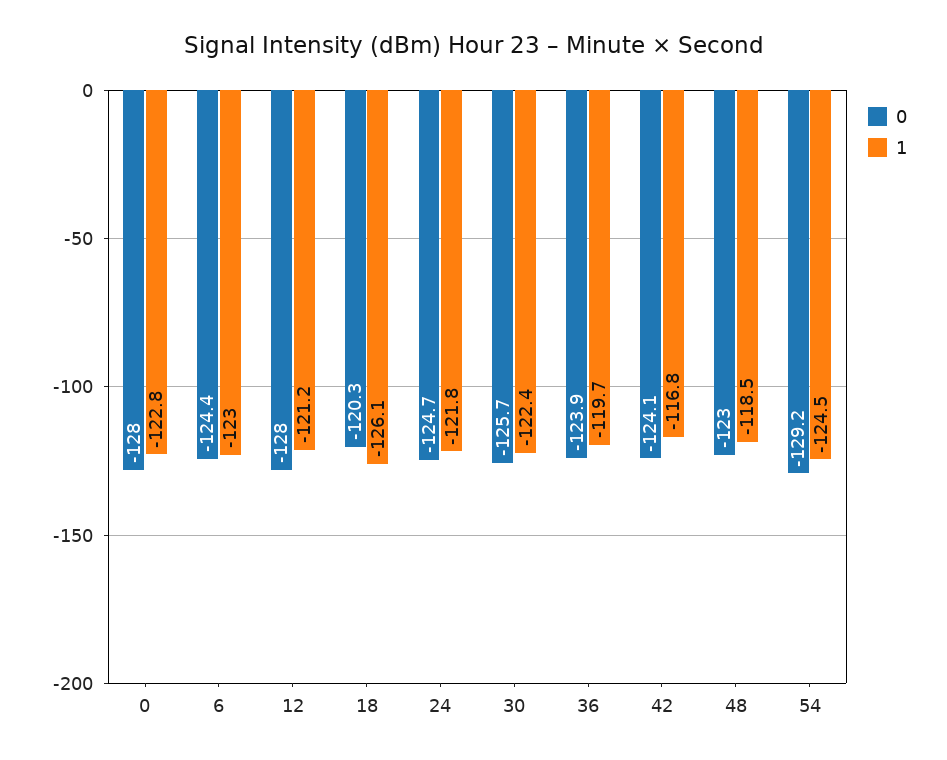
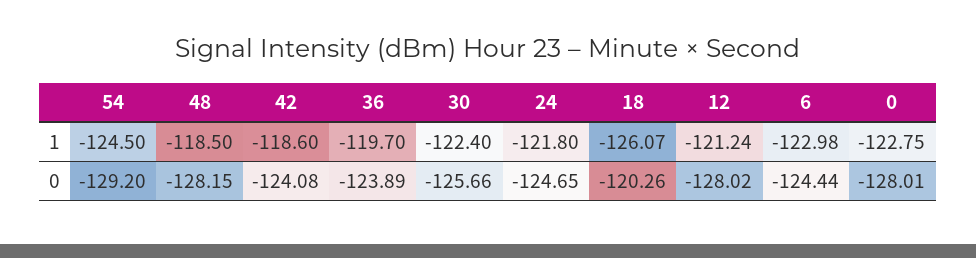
1, 42: -116.8 -> -118.6
0, 48: -123 -> -128.15

